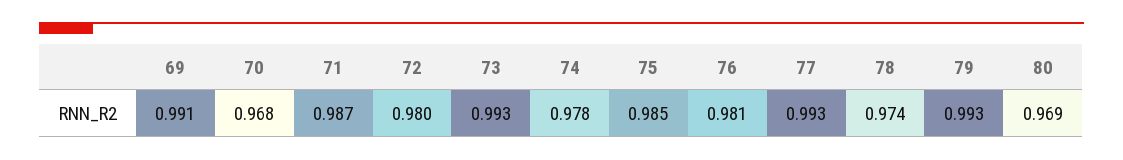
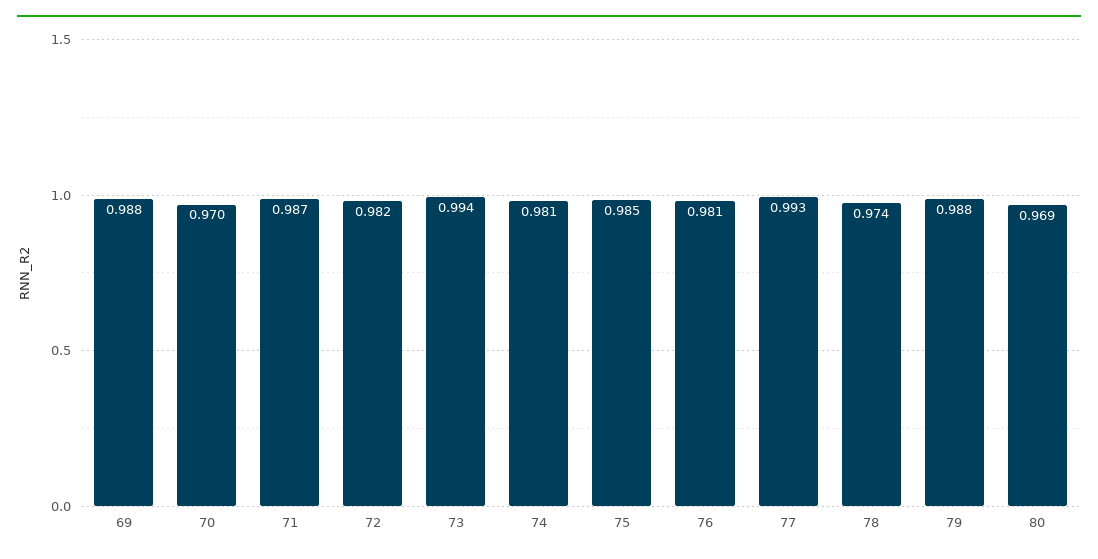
69: 0.991 -> 0.988
70: 0.968 -> 0.97
72: 0.98 -> 0.982
73: 0.993 -> 0.994
74: 0.978 -> 0.981
79: 0.993 -> 0.988

